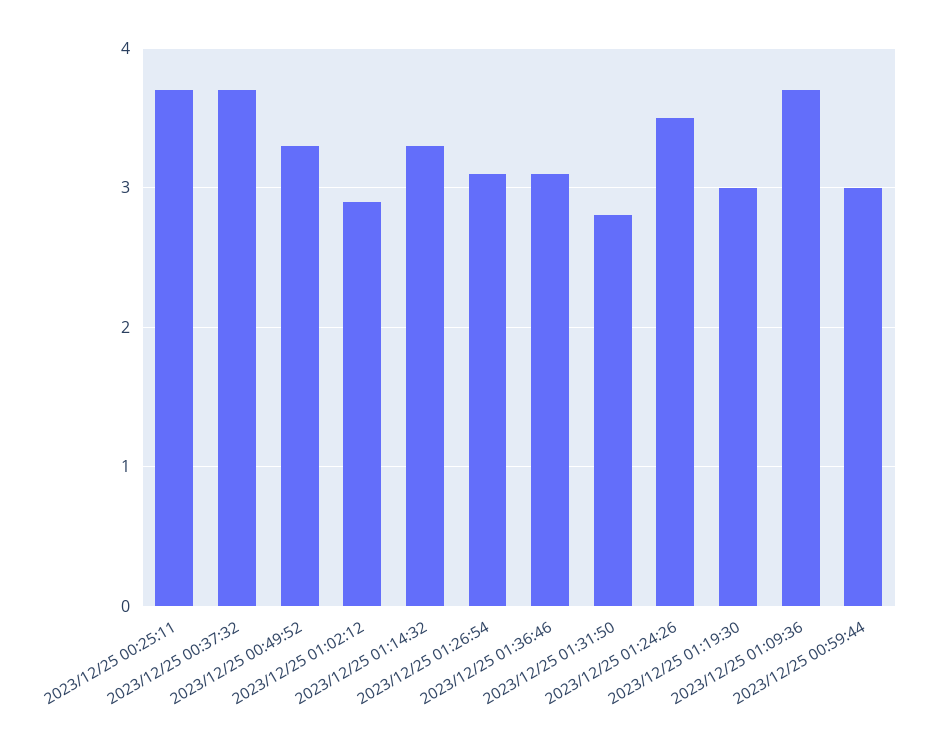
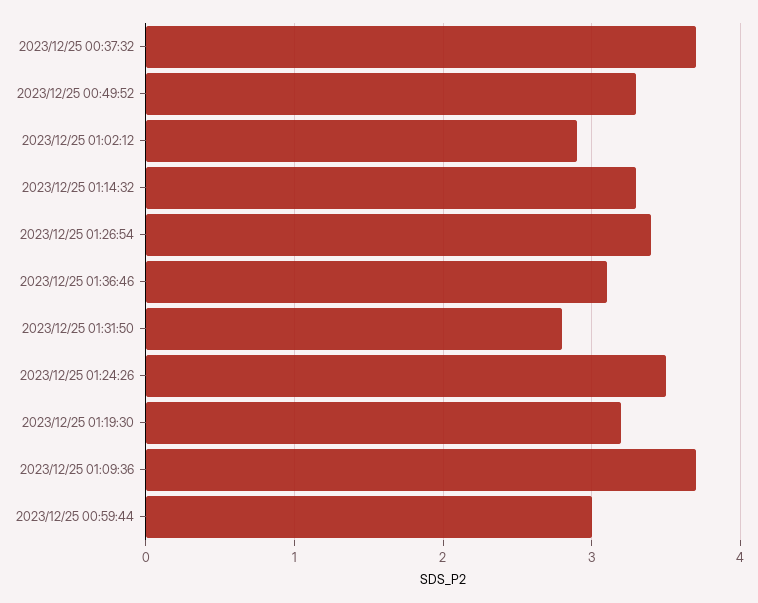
2023/12/25 00:25:11: 3.7 -> none
2023/12/25 01:26:54: 3.1 -> 3.4
2023/12/25 01:19:30: 3 -> 3.2

